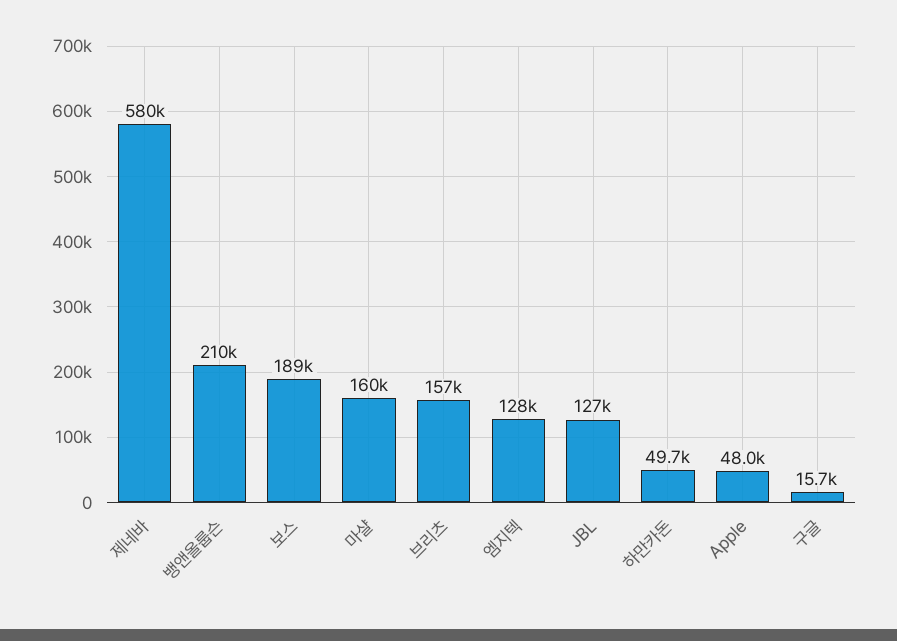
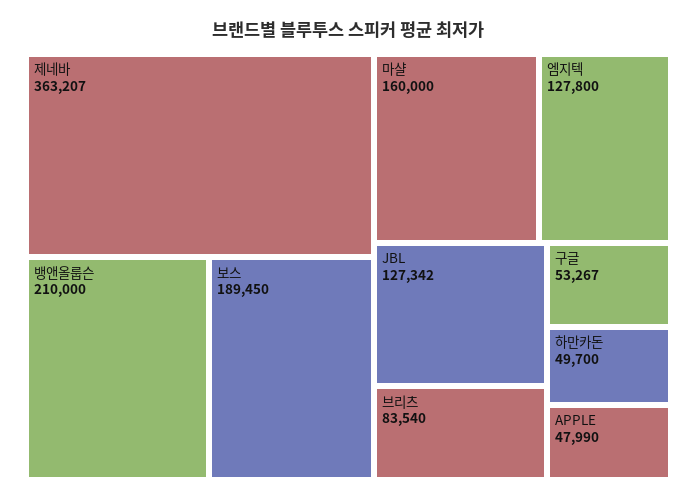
제네바: 580000 -> 363207
브리츠: 157000 -> 83540
구글: 15700 -> 53267

